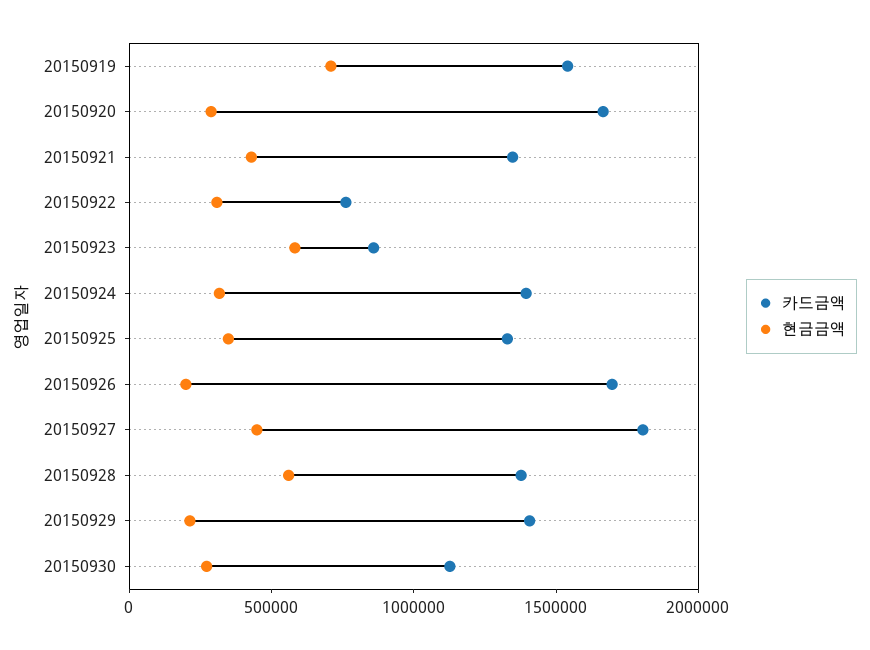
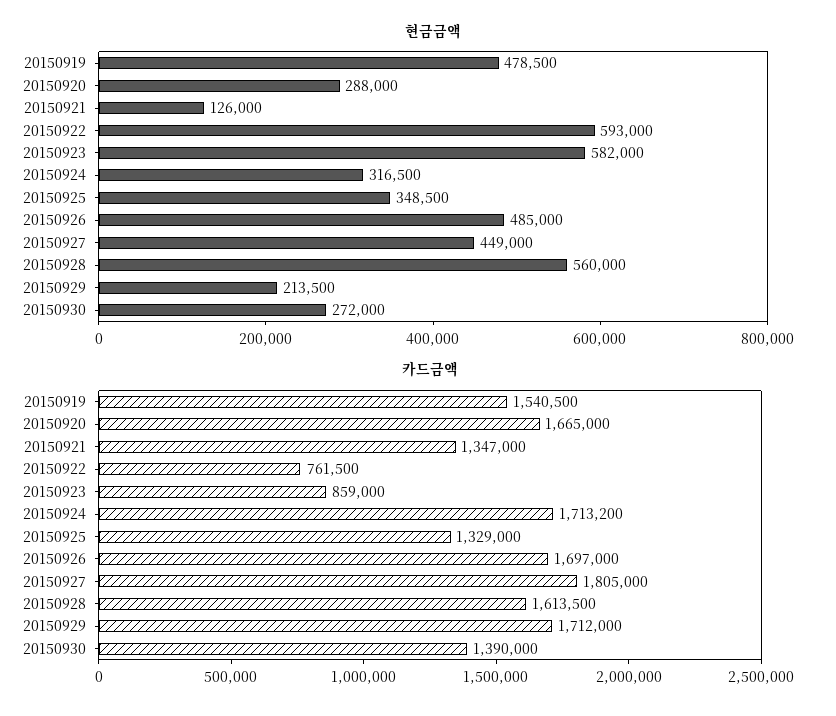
현금금액, 20150919: 700000 -> 478500
현금금액, 20150921: 400000 -> 126000
현금금액, 20150922: 300000 -> 593000
카드금액, 20150924: 1400000 -> 1713200
현금금액, 20150926: 200000 -> 485000
카드금액, 20150928: 1400000 -> 1613500
카드금액, 20150929: 1400000 -> 1712000
카드금액, 20150930: 1100000 -> 1390000

